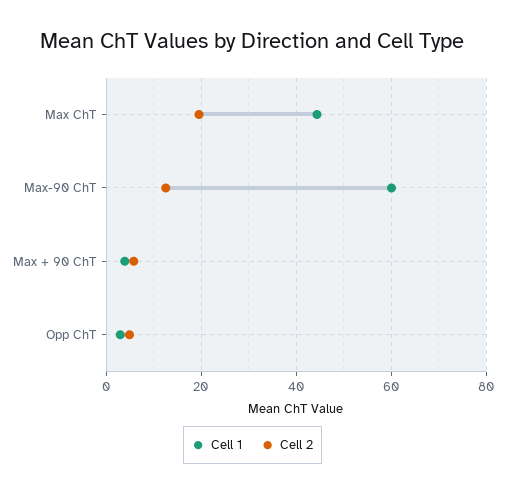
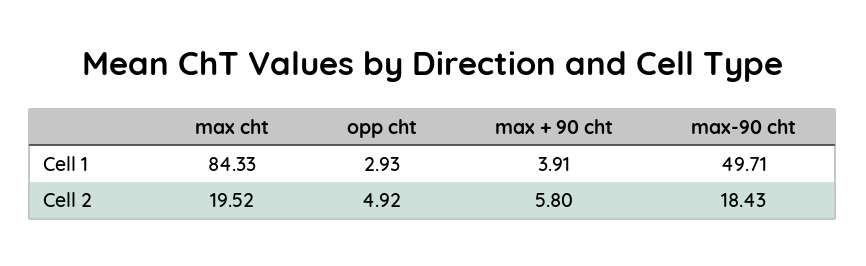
Cell 1, Max ChT: 44 -> 84.33
Cell 1, Max-90 ChT: 60 -> 49.71
Cell 2, Max-90 ChT: 12 -> 18.43

